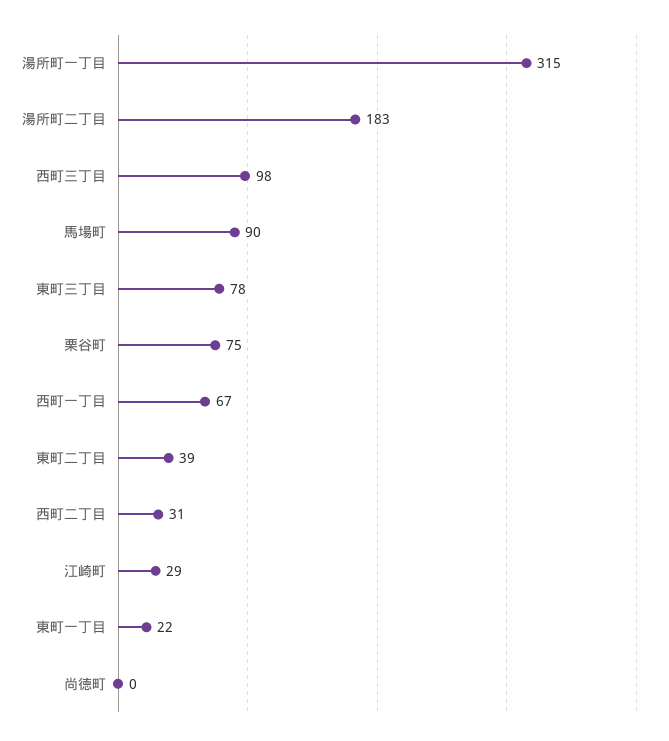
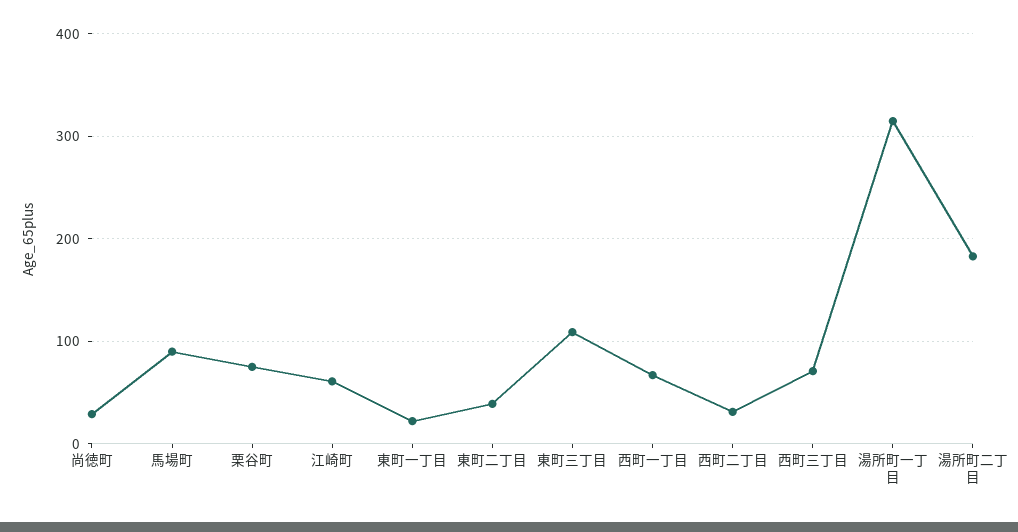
西町三丁目: 98 -> 70
東町三丁目: 78 -> 110
江崎町: 29 -> 60
尚徳町: 0 -> 30

